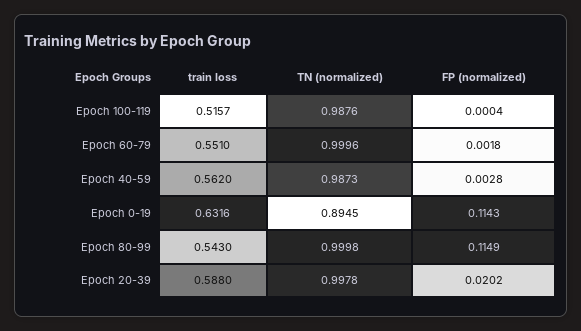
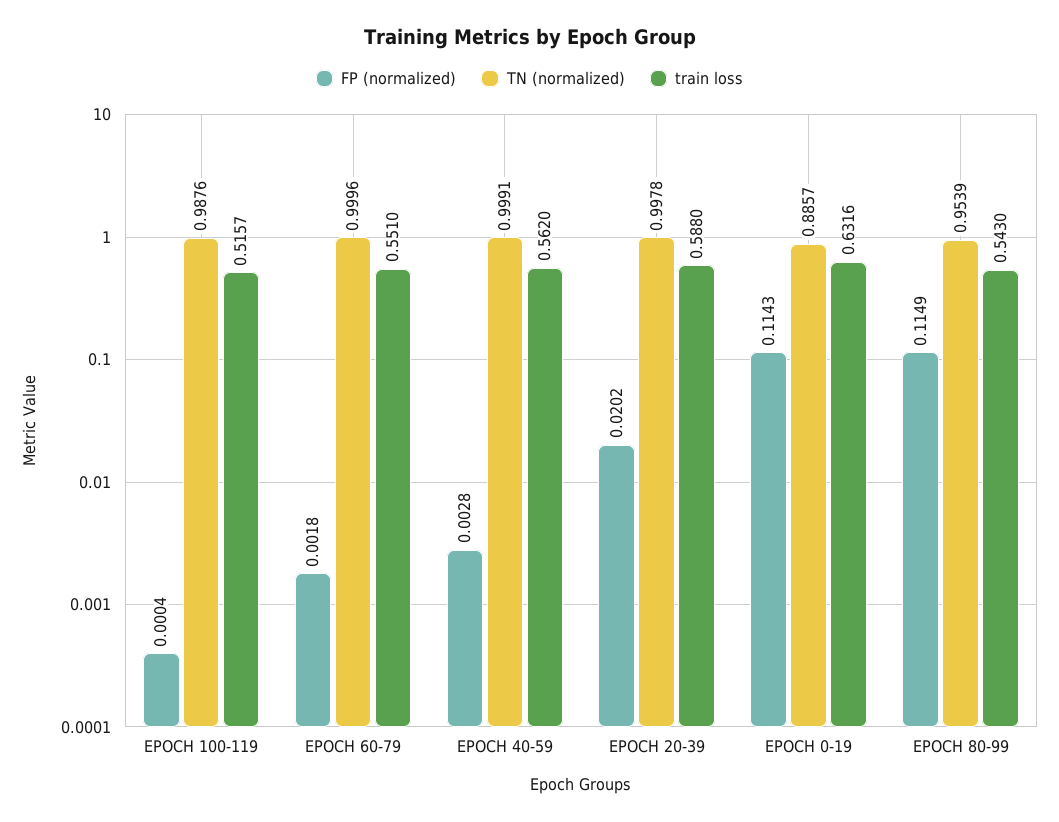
TN (normalized), Epoch 40-59: 0.9873 -> 0.9991
TN (normalized), Epoch 0-19: 0.8945 -> 0.8857
TN (normalized), Epoch 80-99: 0.9998 -> 0.9539

